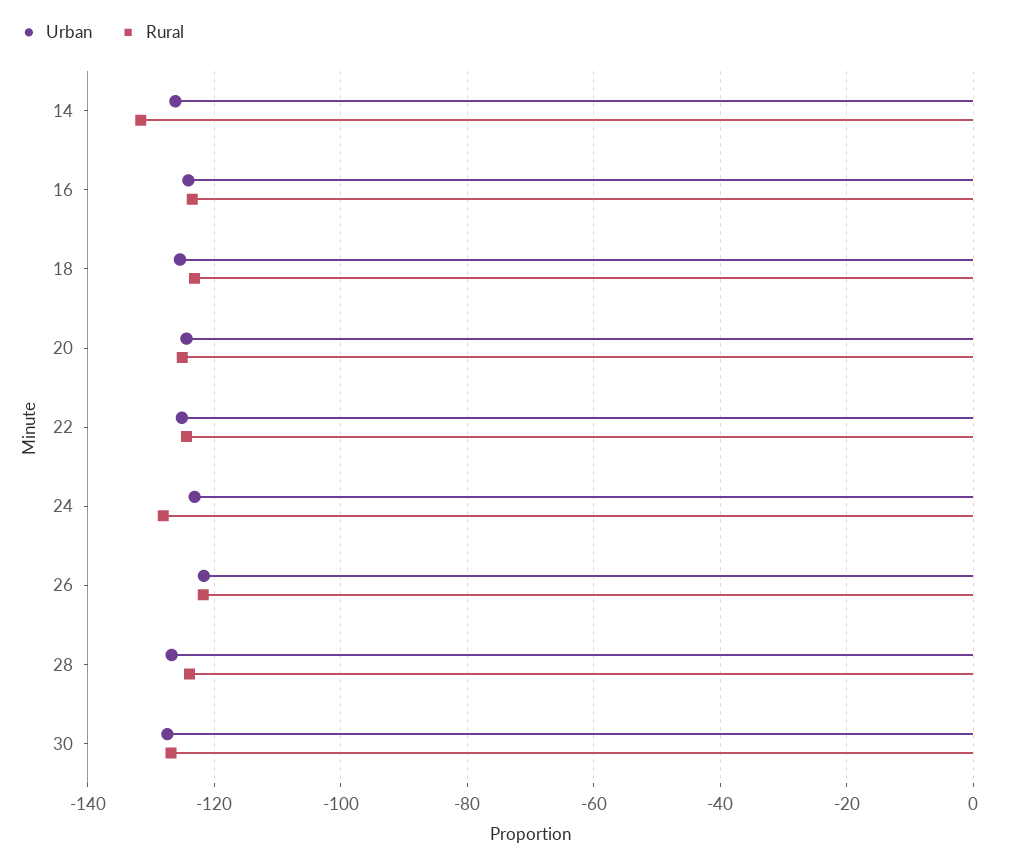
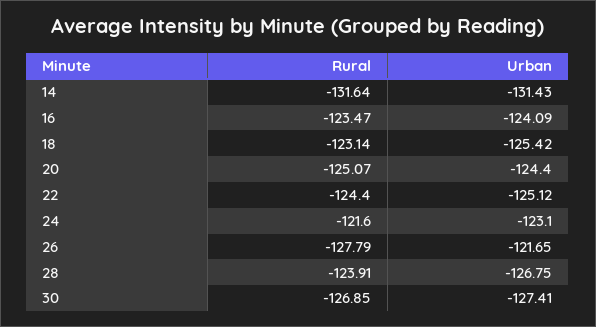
Urban, 14: -126 -> -131.43
Rural, 24: -128 -> -121.6
Rural, 26: -122 -> -127.79

